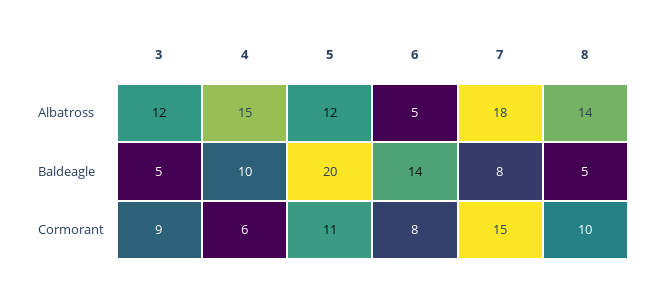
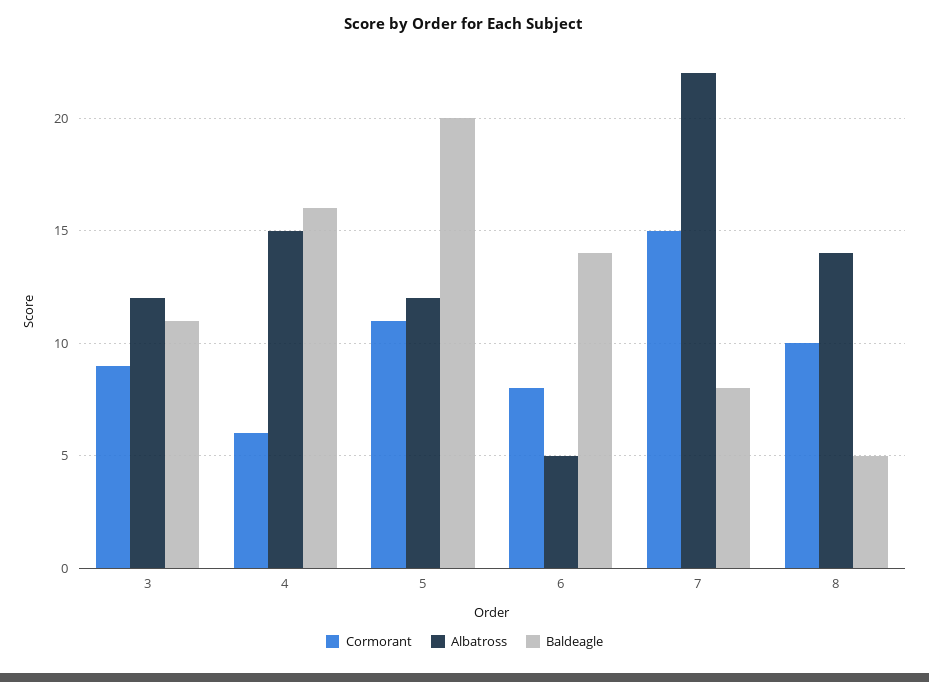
Albatross, 7: 18 -> 22
Baldeagle, 3: 5 -> 11
Baldeagle, 4: 10 -> 16

